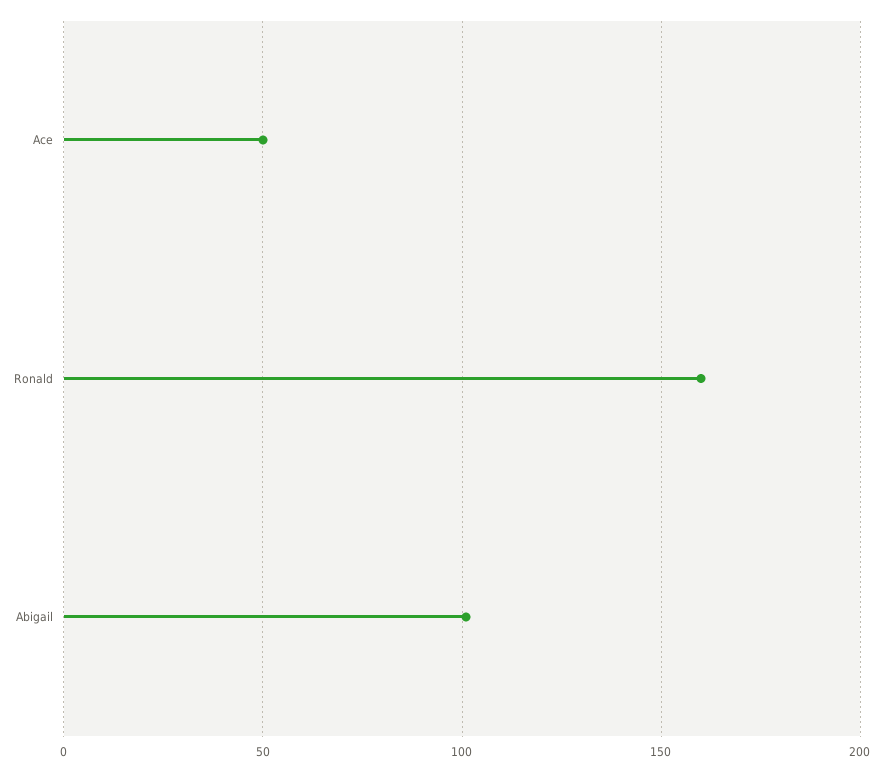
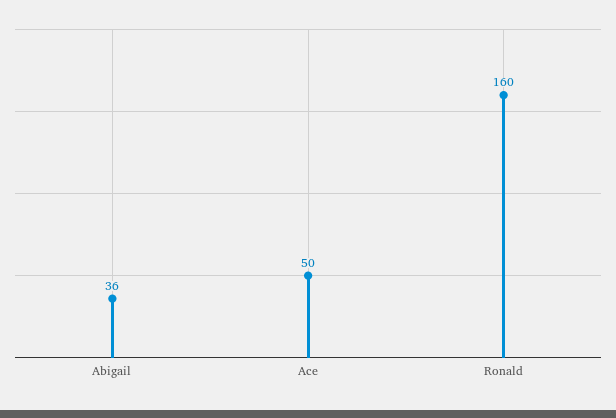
Abigail: 100 -> 36

